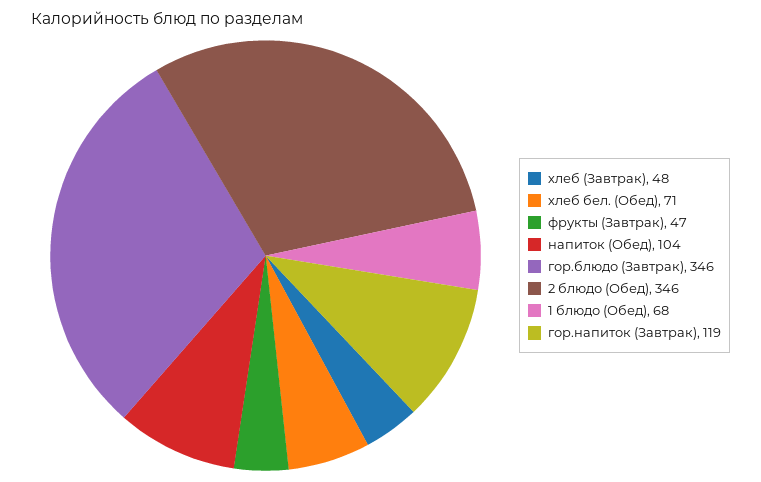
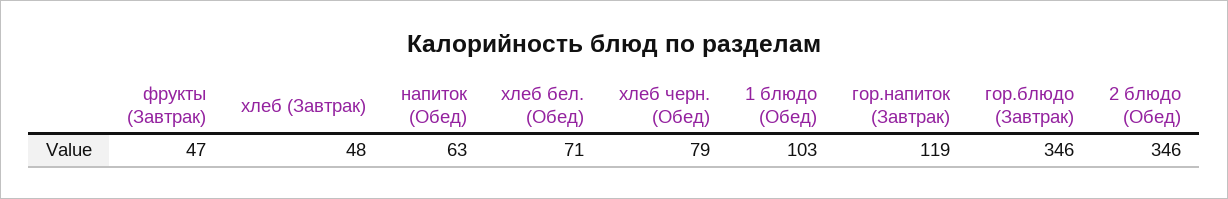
напиток (Обед): 104 -> 63
1 блюдо (Обед): 68 -> 103
хлеб черн. (Обед): none -> 79

